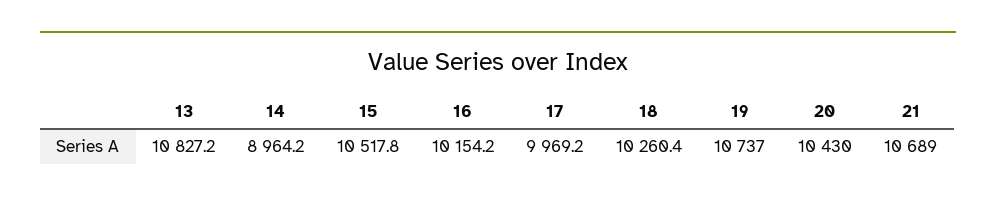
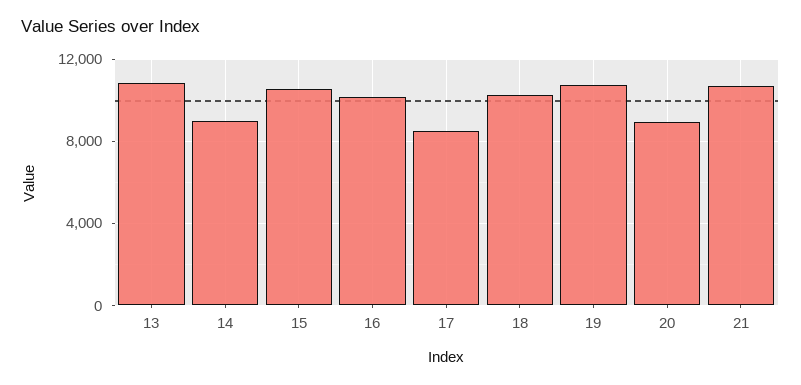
17: 9969.2 -> 8500
20: 10430 -> 9000

